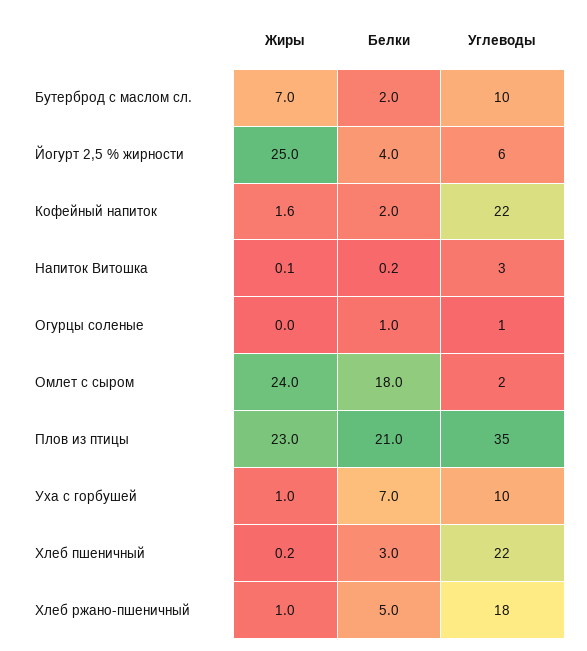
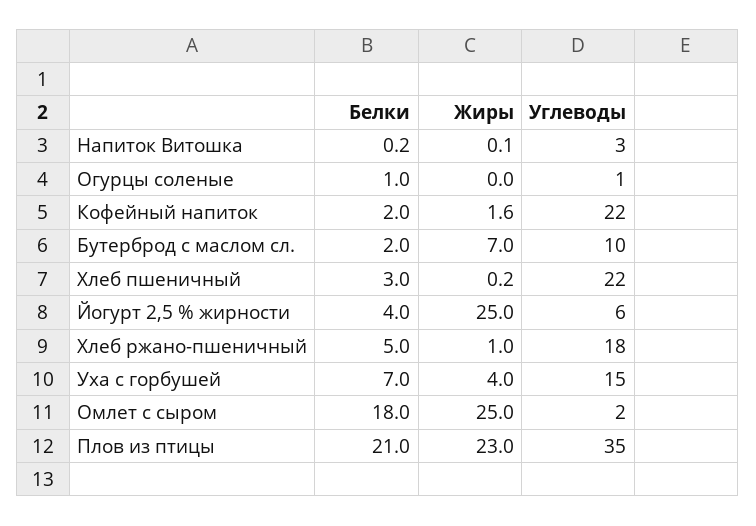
Жиры, Омлет с сыром: 24 -> 25
Жиры, Уха с горбушей: 1 -> 4
Углеводы, Уха с горбушей: 10 -> 15

